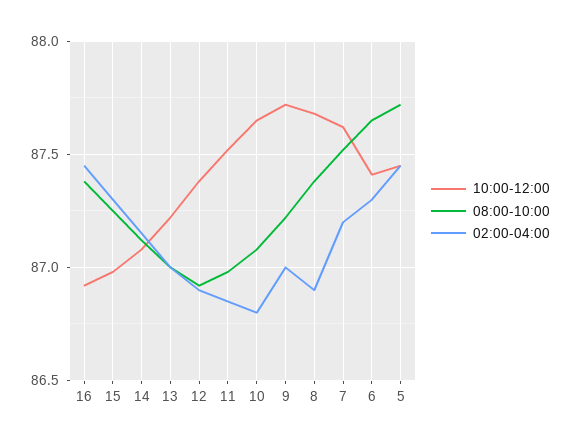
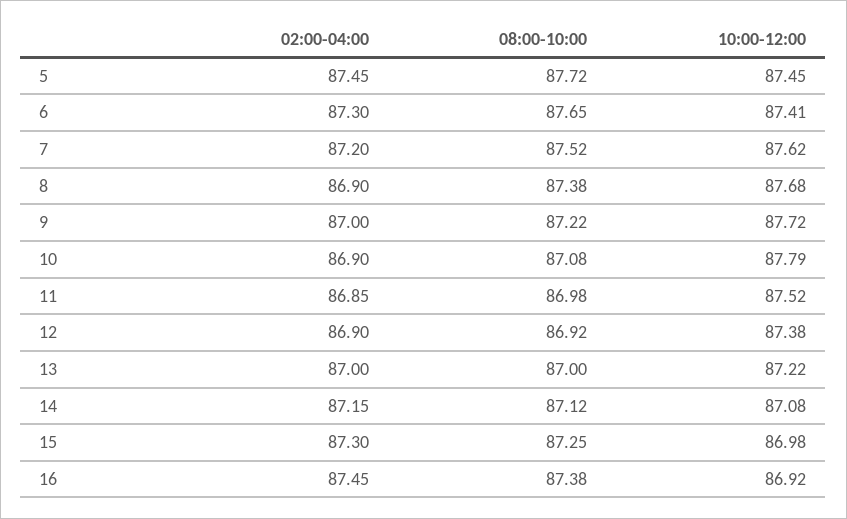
10:00-12:00, 10: 87.65 -> 87.79
02:00-04:00, 10: 86.8 -> 86.9

